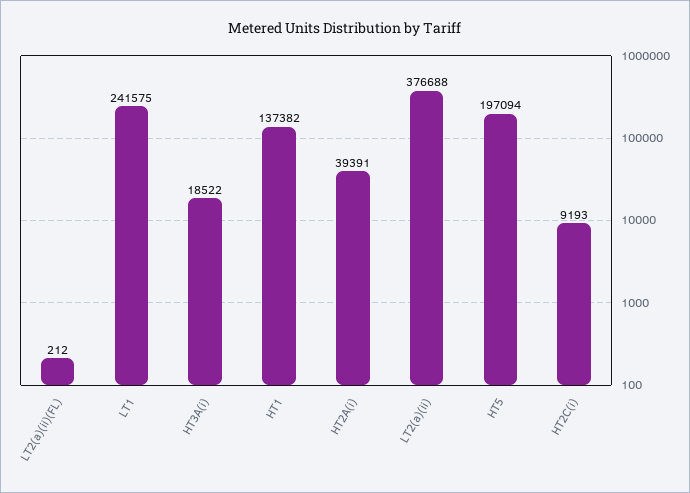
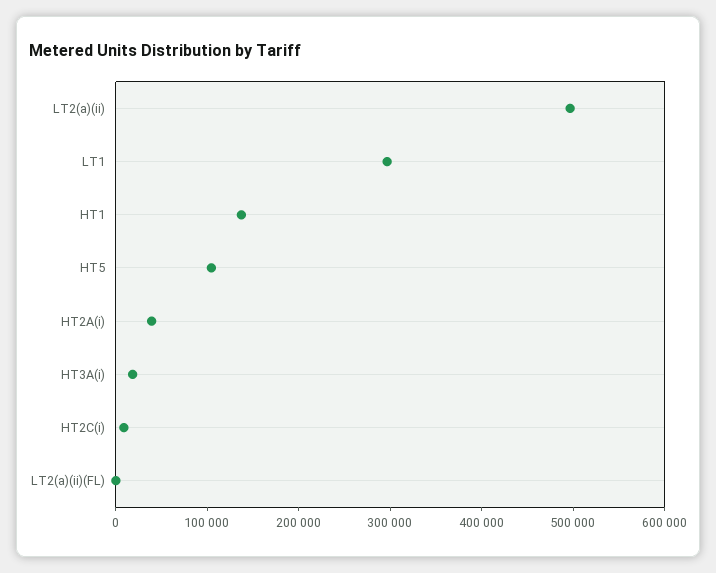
LT1: 241575 -> 300000
LT2(a)(ii): 376688 -> 500000
HT5: 197094 -> 100000

